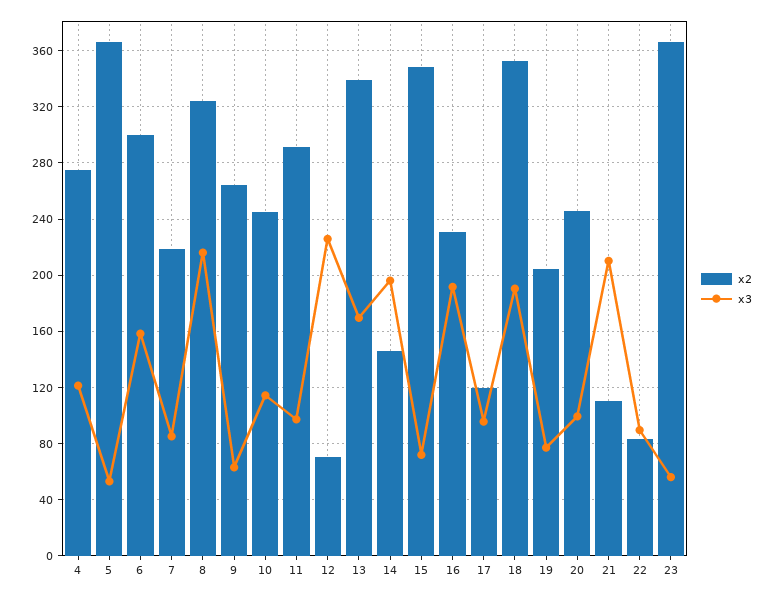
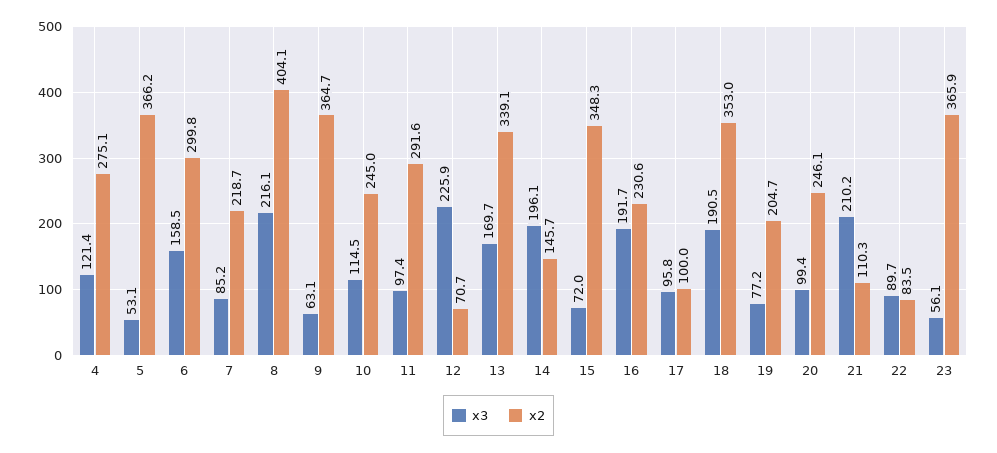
x2, 8: 325 -> 404.1
x2, 9: 265 -> 364.7
x2, 17: 120 -> 100

